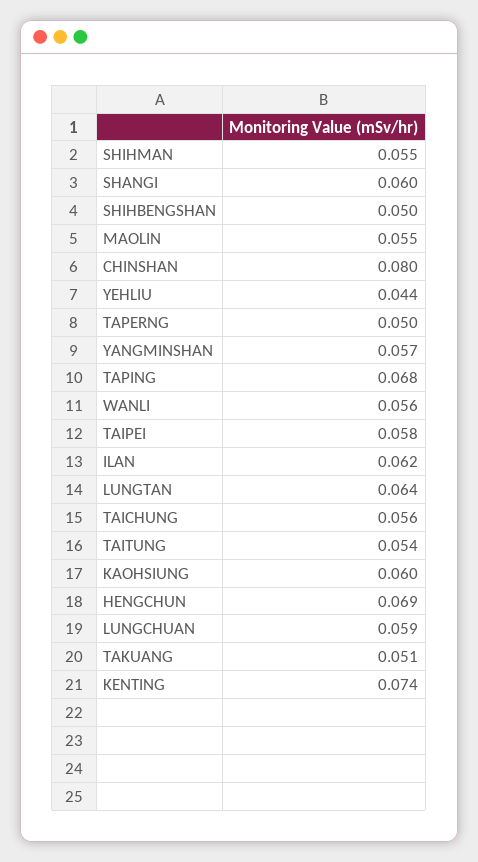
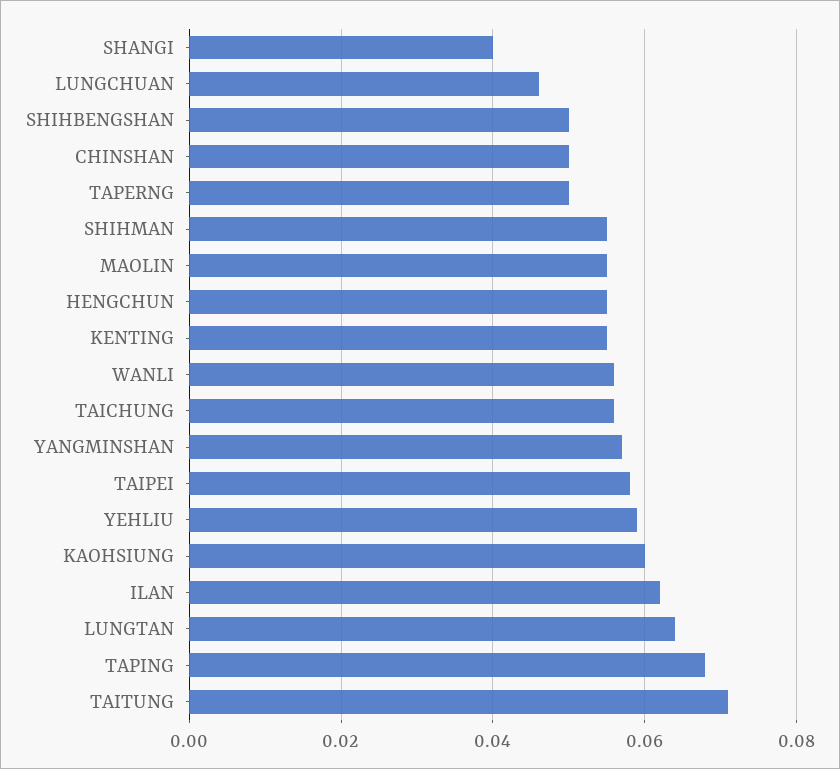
SHANGI: 0.06 -> 0.04
CHINSHAN: 0.08 -> 0.05
YEHLIU: 0.044 -> 0.06
TAITUNG: 0.054 -> 0.07
HENGCHUN: 0.069 -> 0.055
LUNGCHUAN: 0.059 -> 0.045
TAKUANG: 0.051 -> none
KENTING: 0.074 -> 0.055

